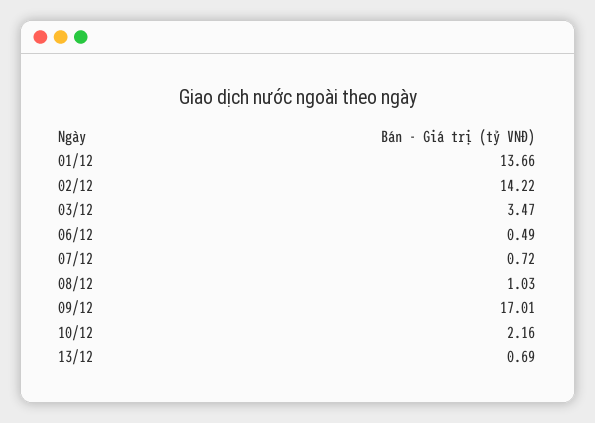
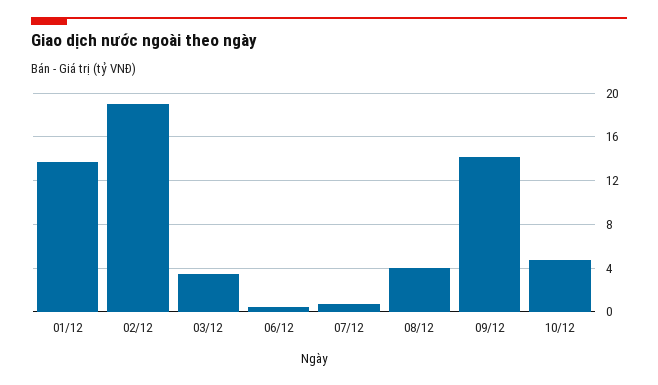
02/12: 14.22 -> 19
08/12: 1.03 -> 4
09/12: 17.01 -> 14
10/12: 2.16 -> 5
13/12: 0.69 -> none

